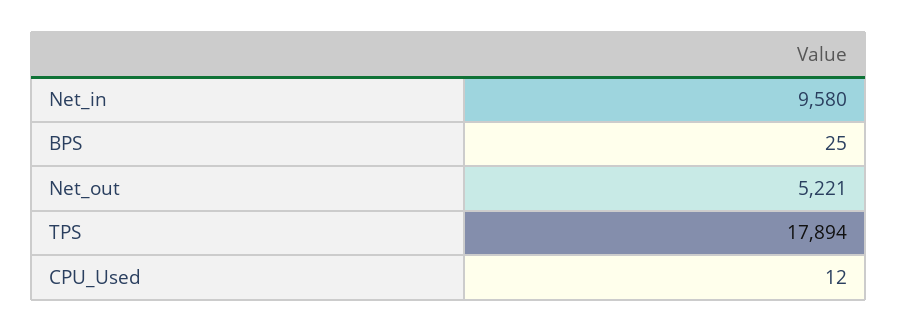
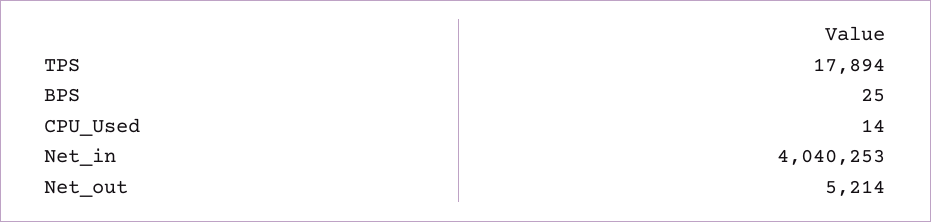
Net_in: 9580 -> 4040253
Net_out: 5221 -> 5214
CPU_Used: 12 -> 14

